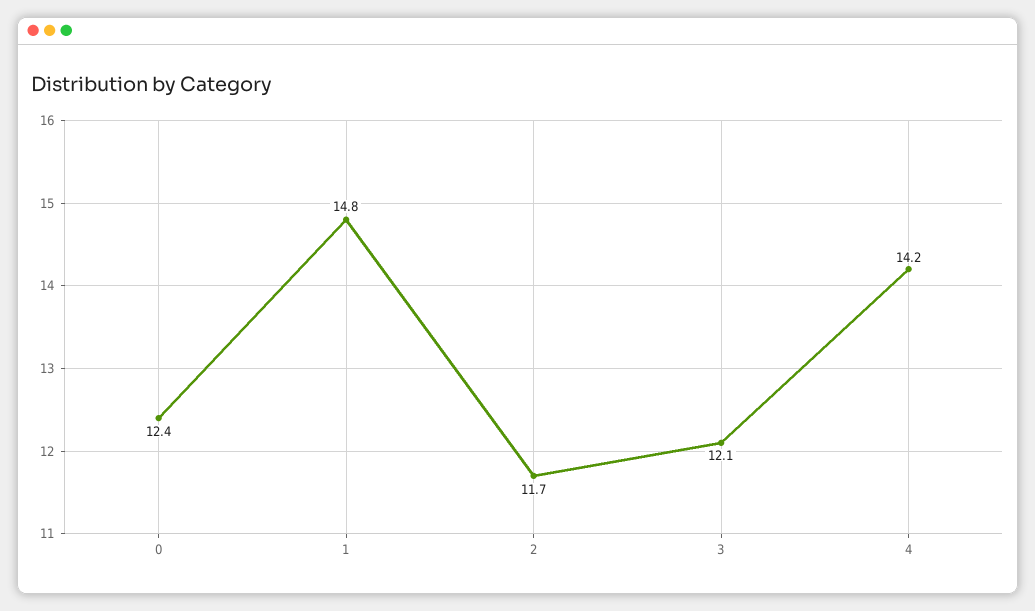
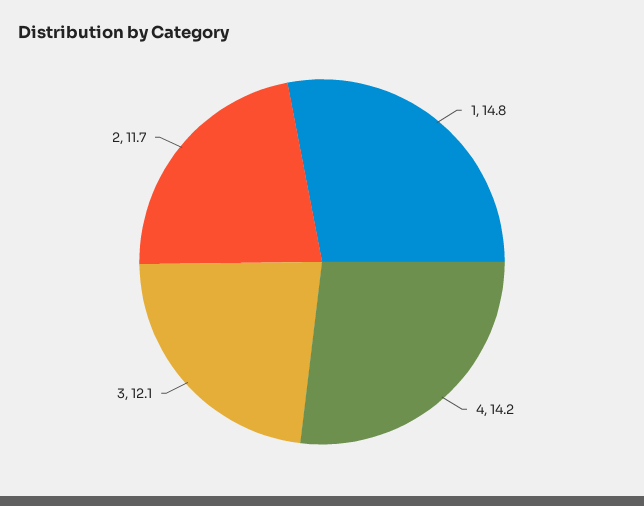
0: 12.4 -> none

